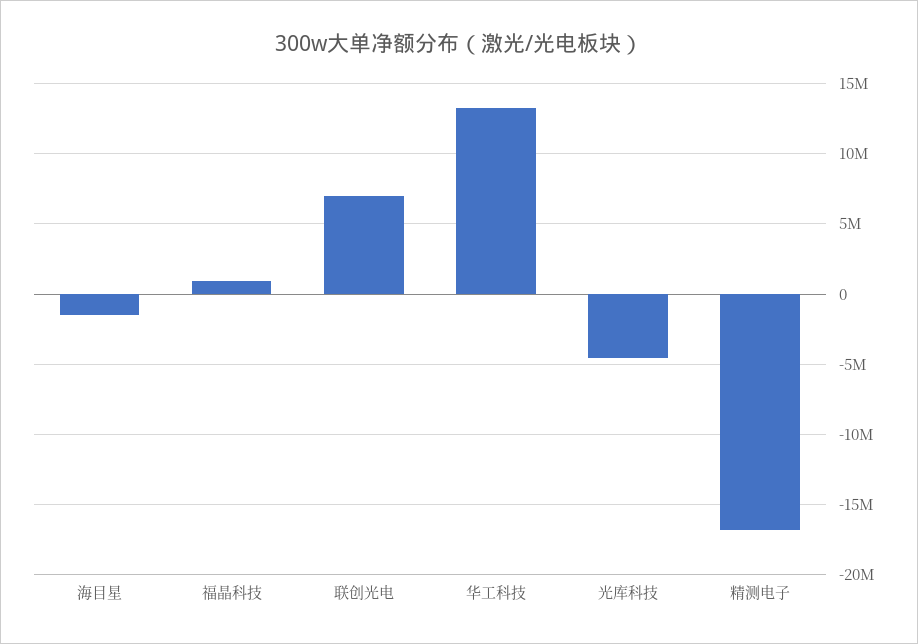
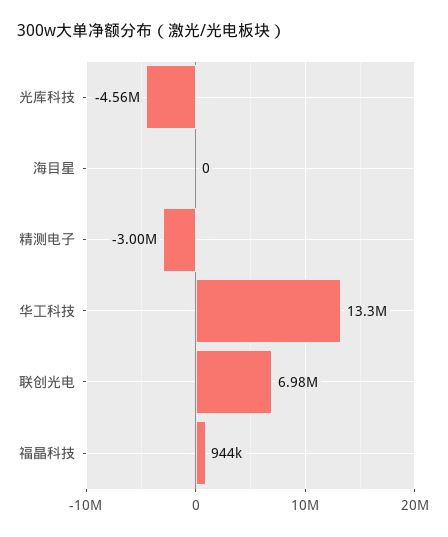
海目星: -1500000 -> 0
精测电子: -17000000 -> -3000000

